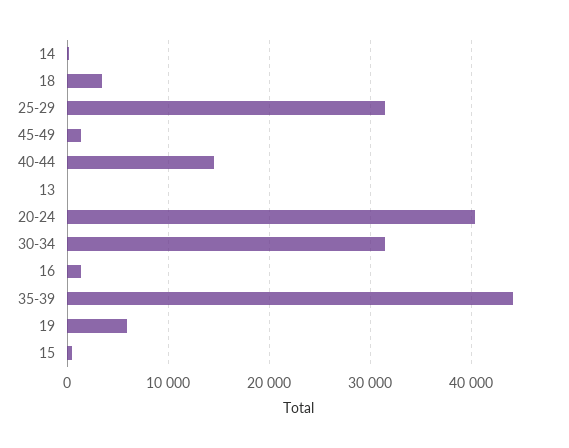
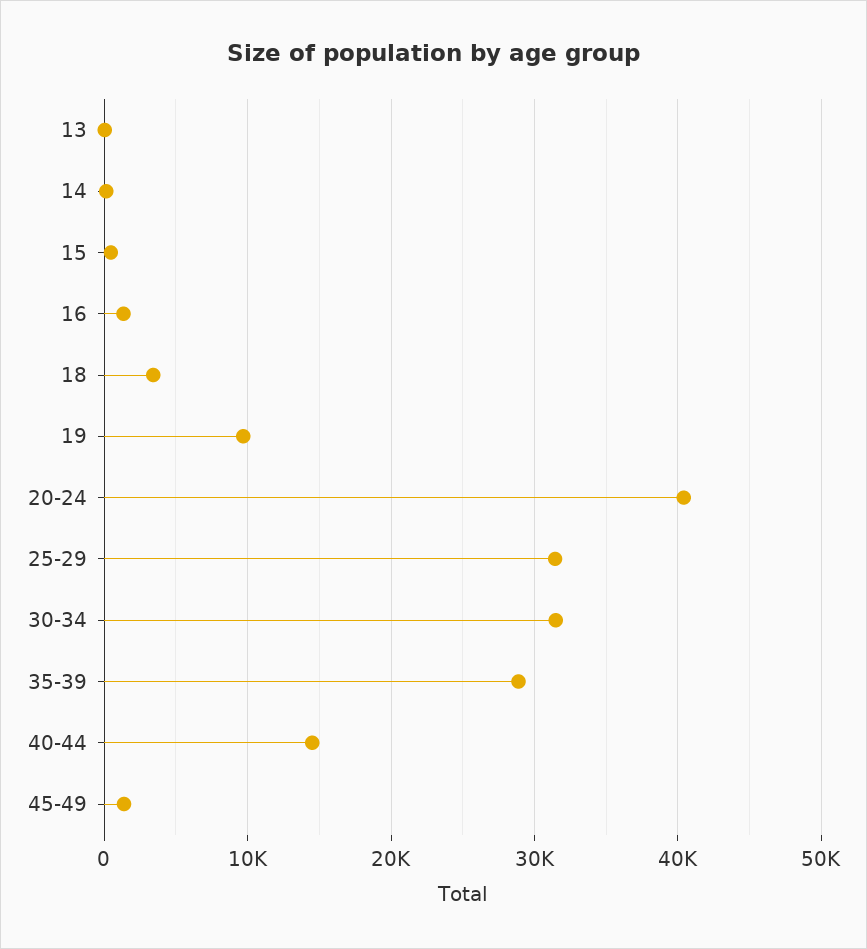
35-39: 44000 -> 29000
19: 6000 -> 10000

